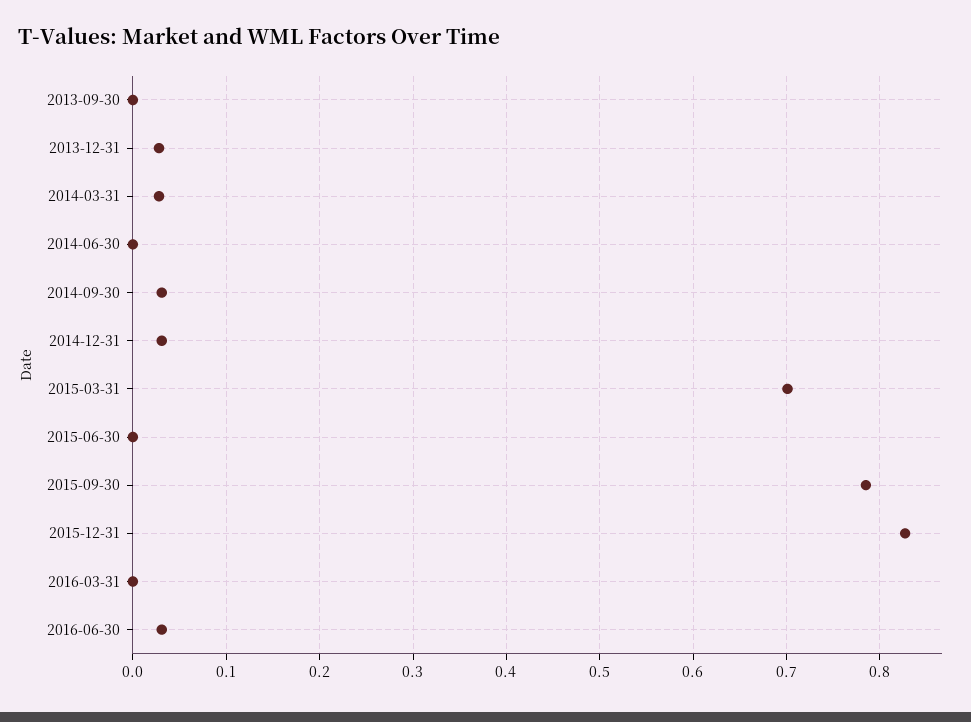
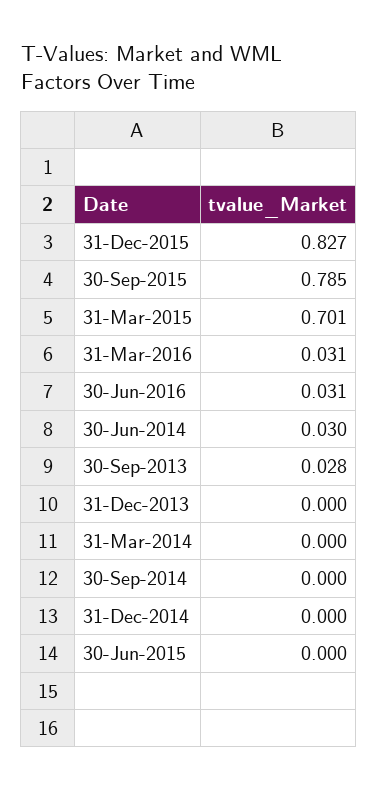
2013-09-30: 0 -> 0.028
2013-12-31: 0.03 -> 0
2014-03-31: 0.03 -> 0
2014-06-30: 0 -> 0.03
2014-09-30: 0.03 -> 0
2014-12-31: 0.03 -> 0
2016-03-31: 0 -> 0.031

